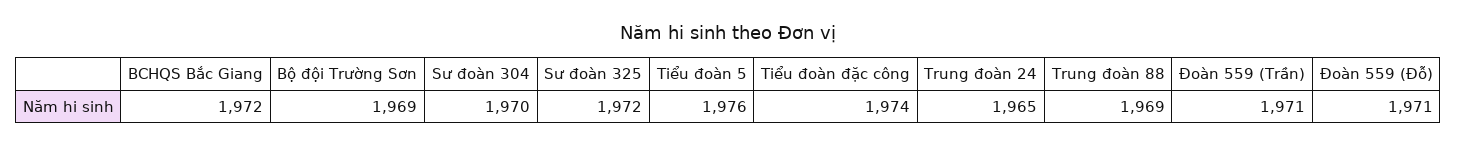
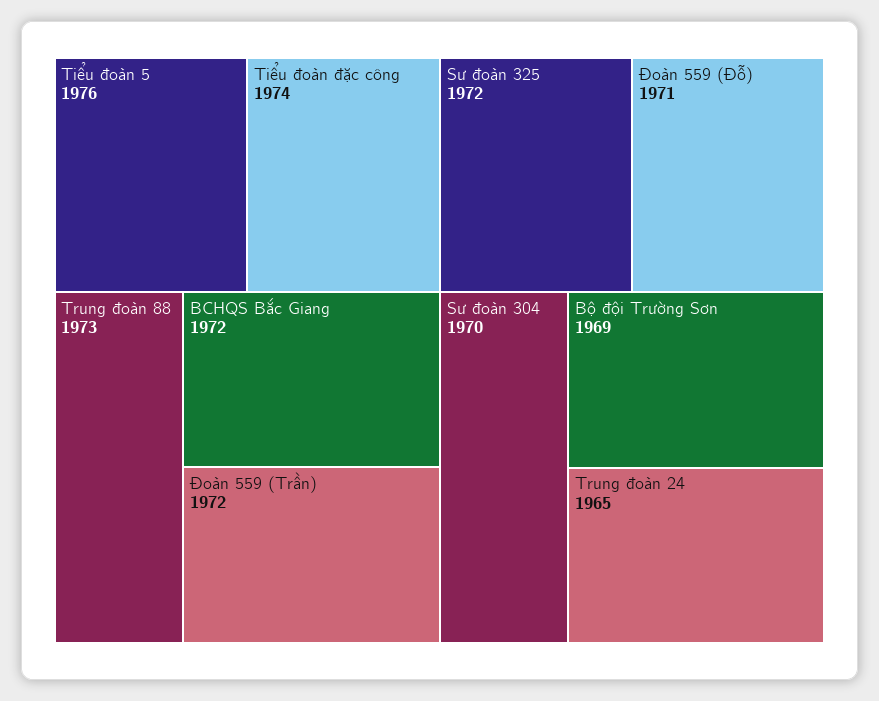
Trung đoàn 88: 1969 -> 1973
Đoàn 559 (Trần): 1971 -> 1972

